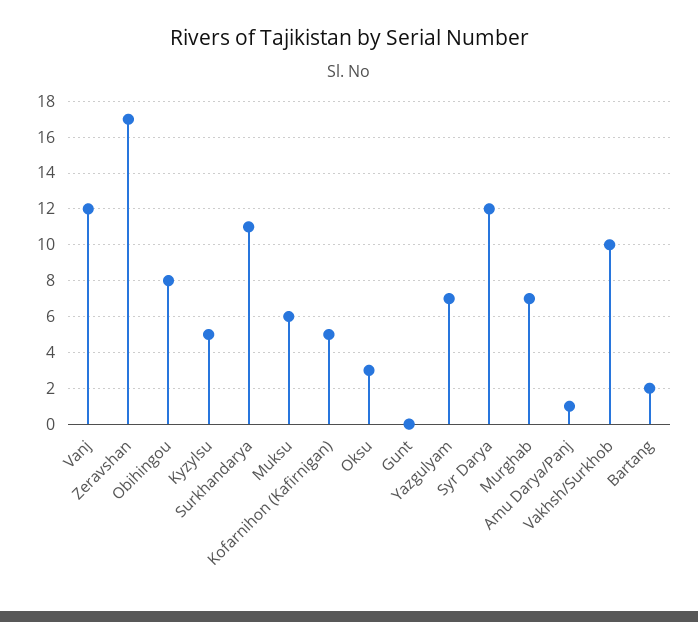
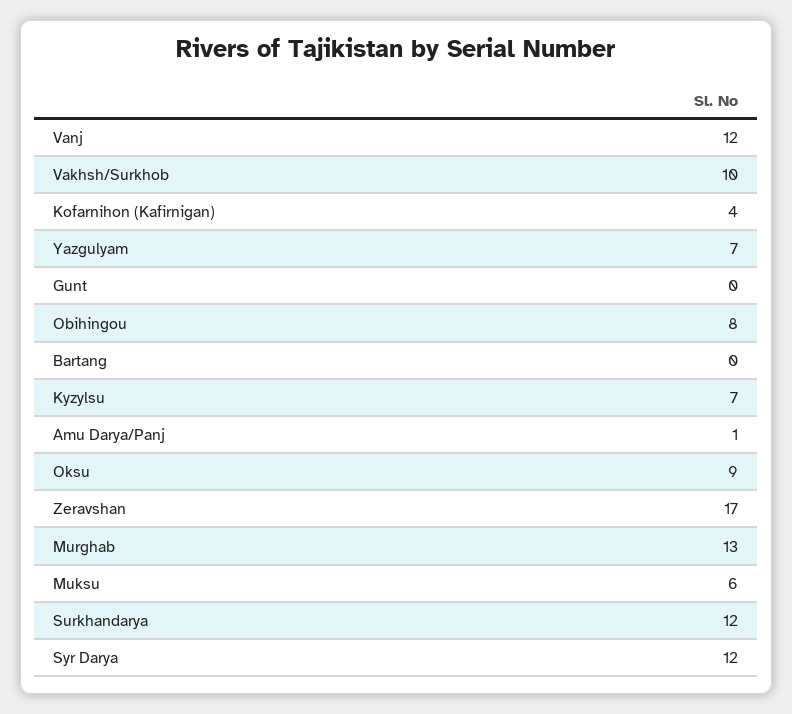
Kyzylsu: 5 -> 7
Surkhandarya: 11 -> 12
Kofarnihon (Kafirnigan): 5 -> 4
Oksu: 3 -> 9
Murghab: 7 -> 13
Bartang: 2 -> 0

